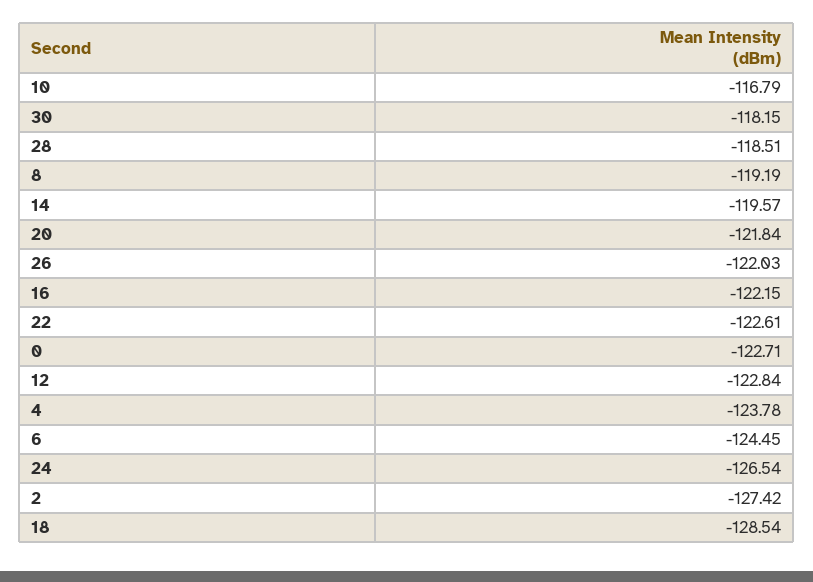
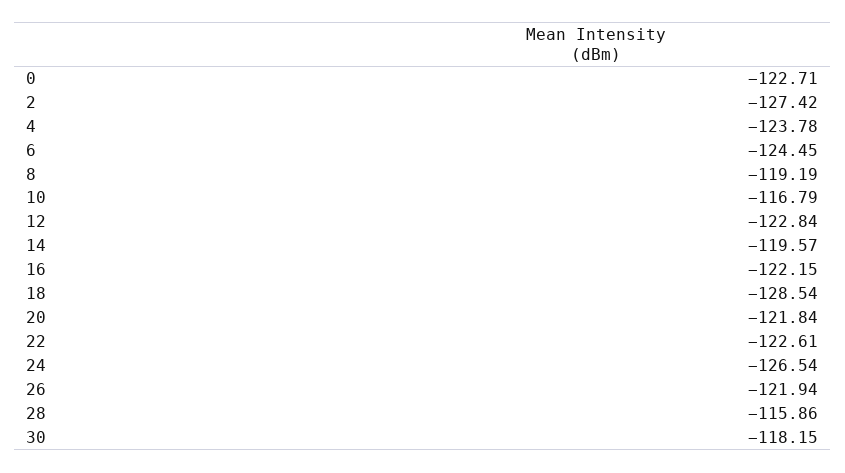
28: -118.51 -> -115.86
26: -122.03 -> -121.94

